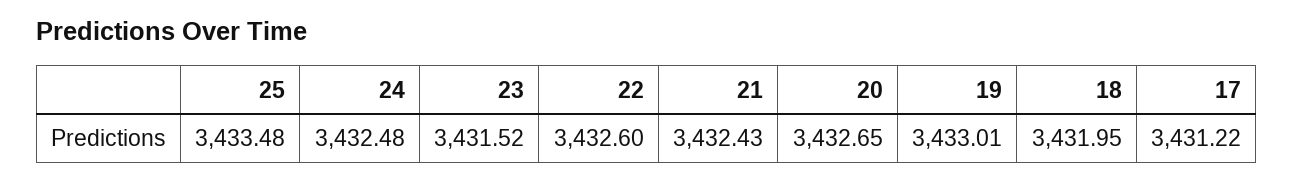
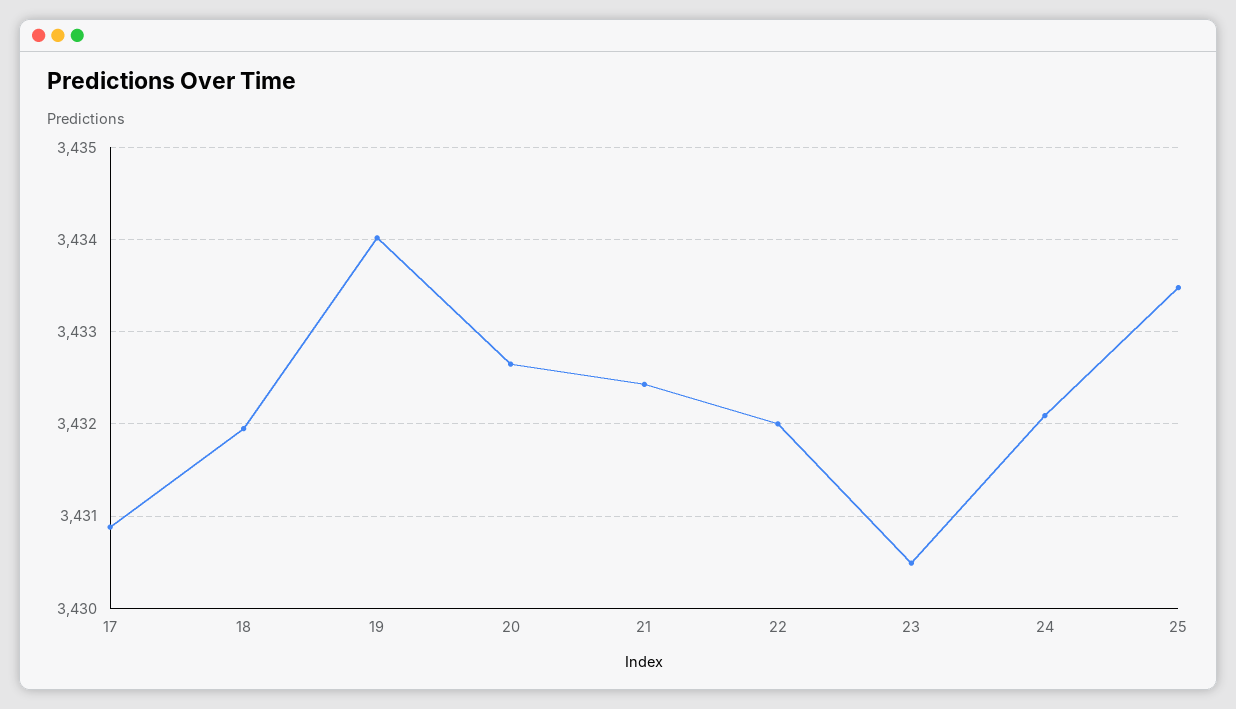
24: 3432.48 -> 3432.1
23: 3431.52 -> 3430.5
22: 3432.6 -> 3432
19: 3433.01 -> 3434
17: 3431.22 -> 3430.9

